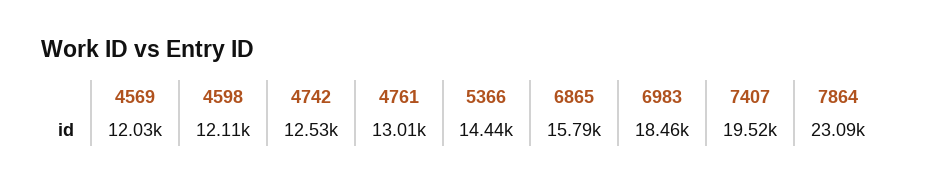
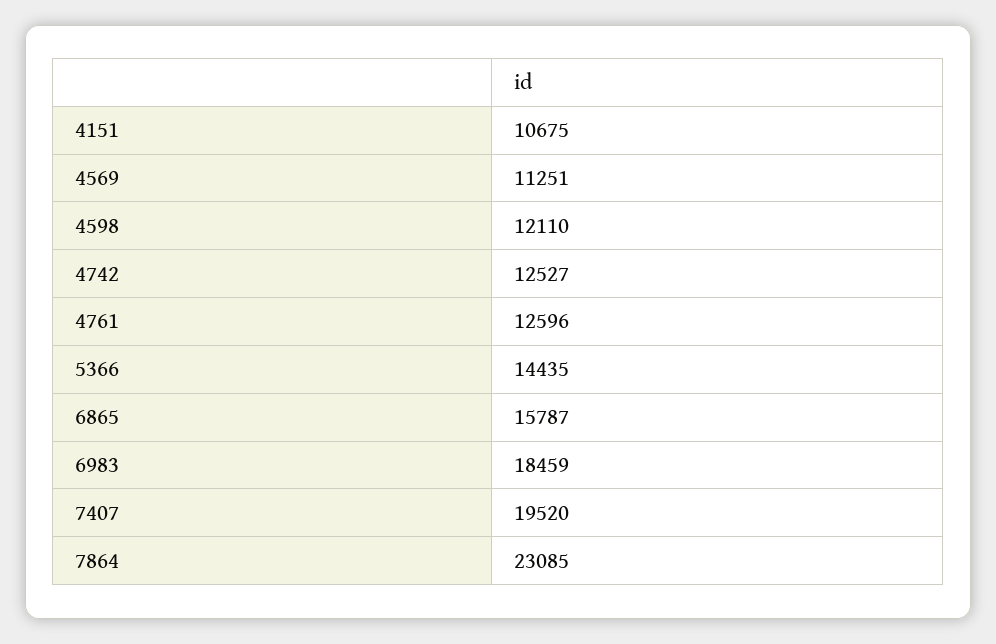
4569: 12030 -> 11251
4761: 13010 -> 12596
4151: none -> 10675

